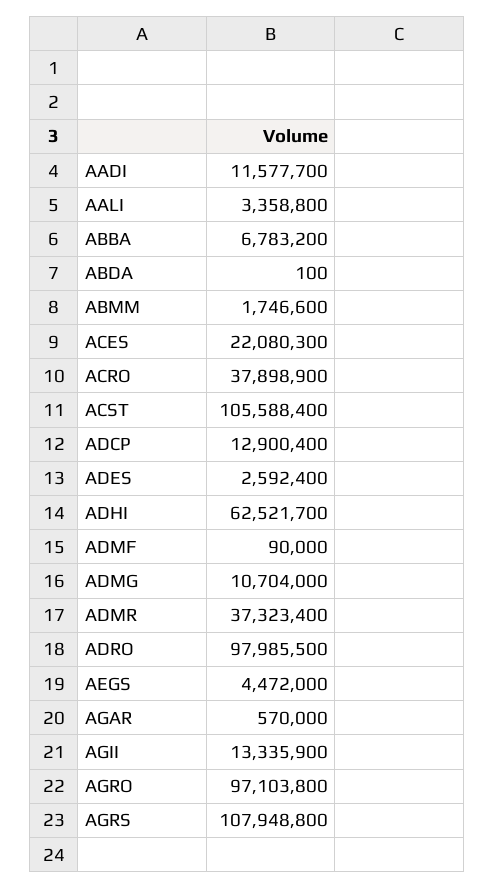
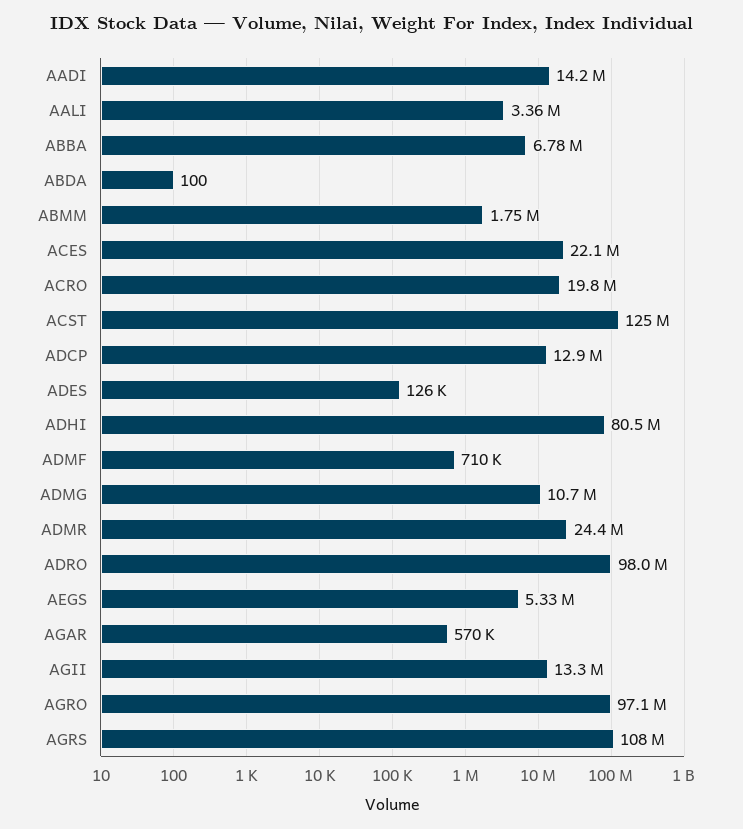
AADI: 11577700 -> 14200000
ACRO: 37898900 -> 19800000
ACST: 105588400 -> 125000000
ADES: 2592400 -> 126000
ADHI: 62521700 -> 80500000
ADMF: 90000 -> 710000
ADMR: 37323400 -> 24400000
AEGS: 4472000 -> 5330000

